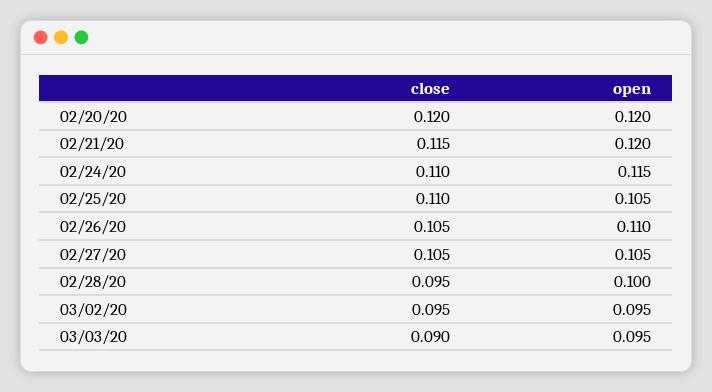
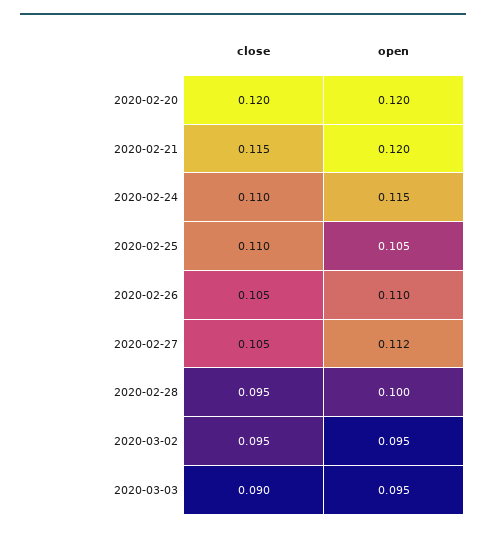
open, 02/27/20: 0.105 -> 0.112

